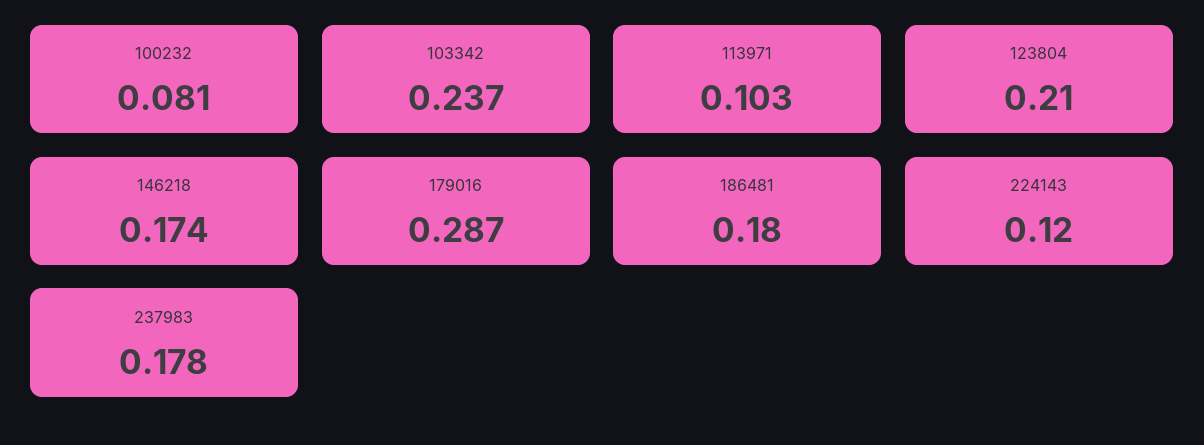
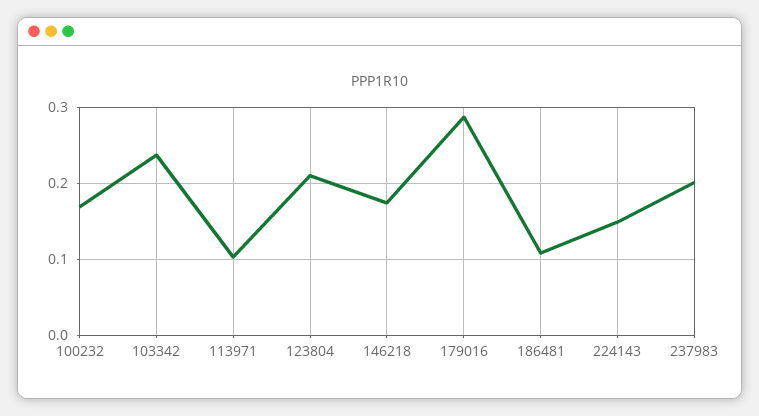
100232: 0.081 -> 0.17
186481: 0.18 -> 0.11
224143: 0.12 -> 0.15
237983: 0.178 -> 0.2

